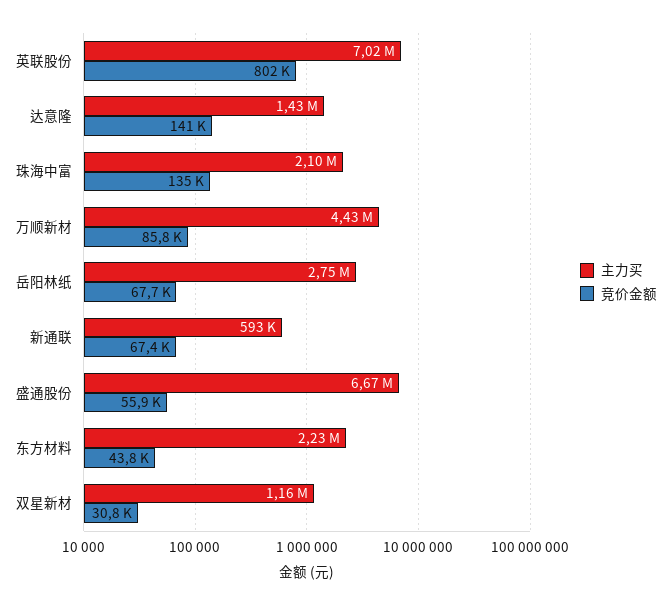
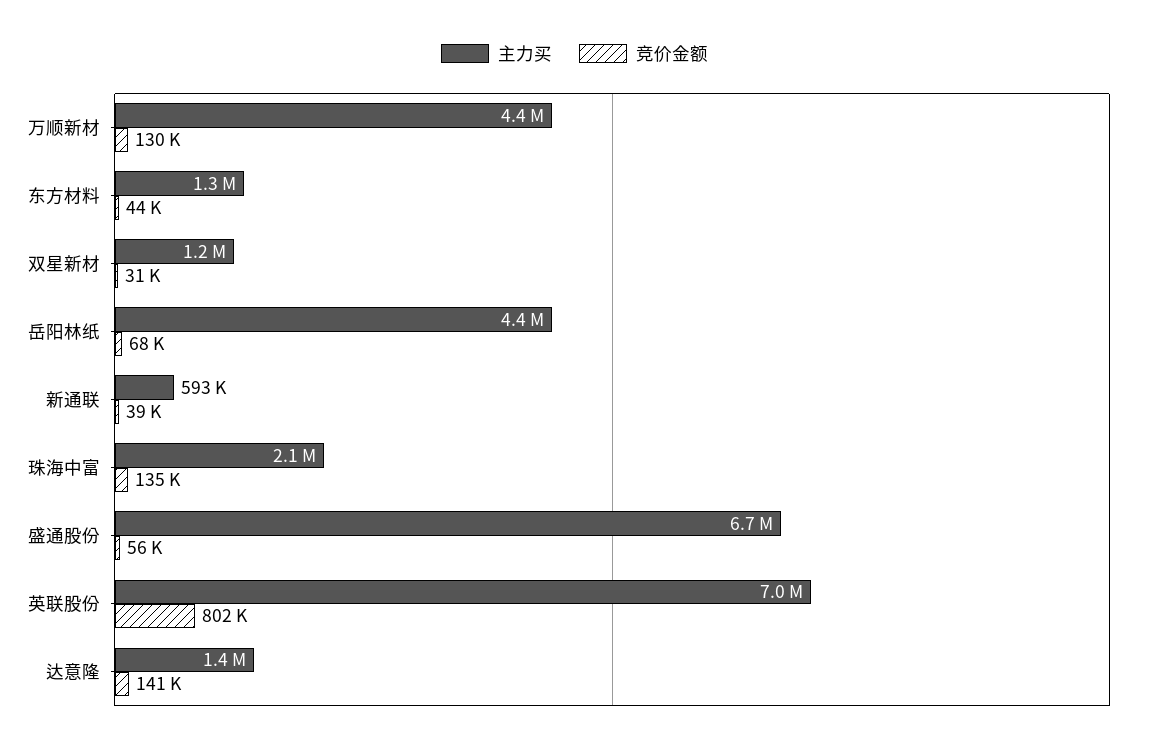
竞价金额, 万顺新材: 85800 -> 130000
主力买, 岳阳林纸: 2750000 -> 4400000
竞价金额, 新通联: 67400 -> 39000
主力买, 东方材料: 2230000 -> 1300000

